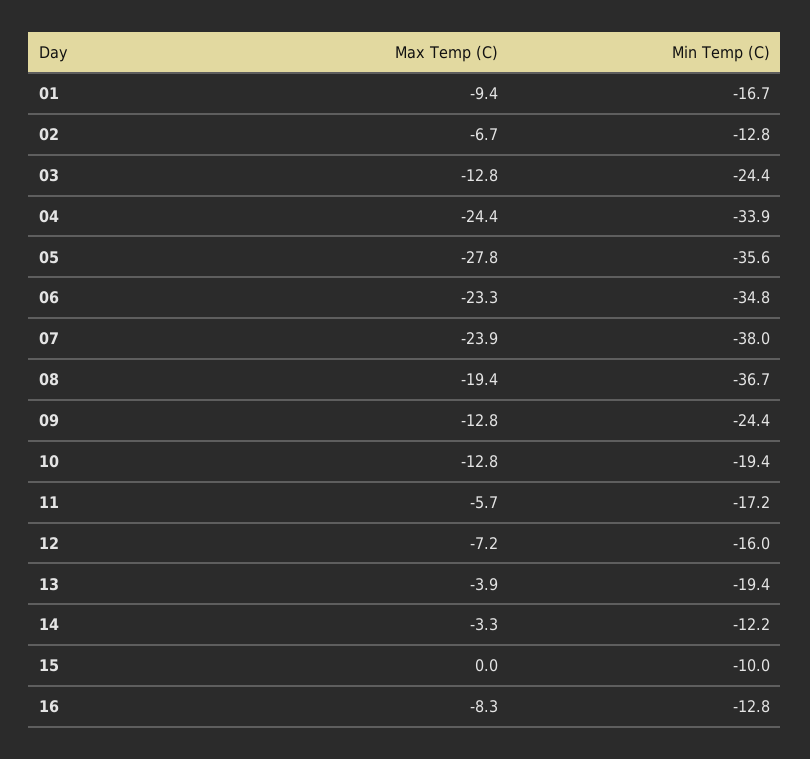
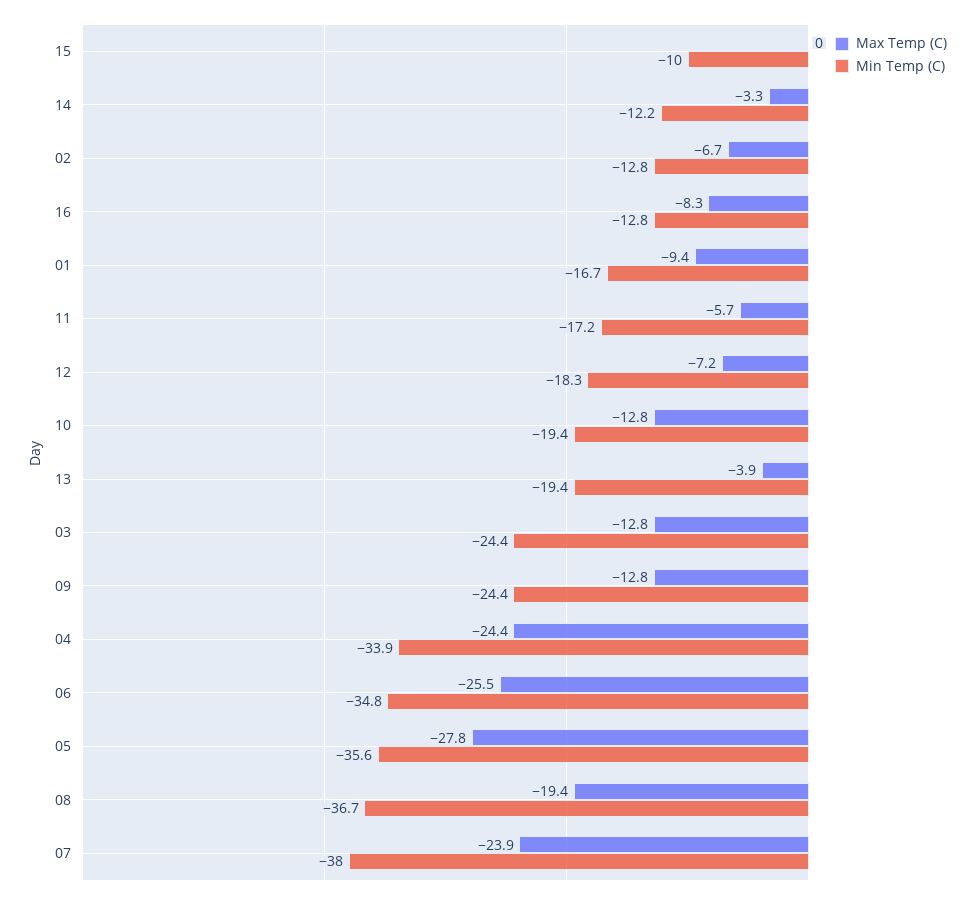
Max Temp (C), 06: -23.3 -> -25.5
Min Temp (C), 12: -16 -> -18.3

